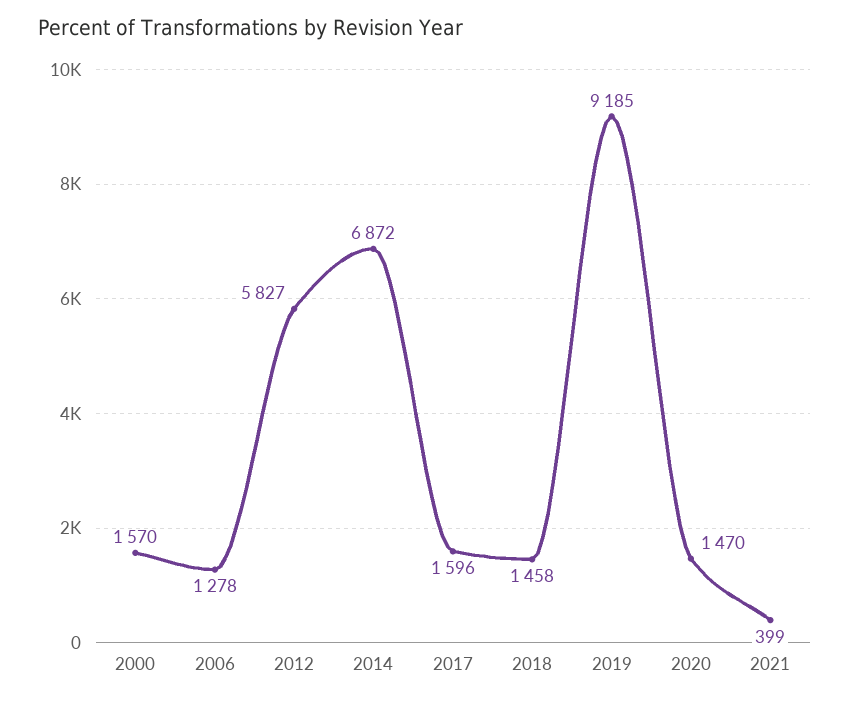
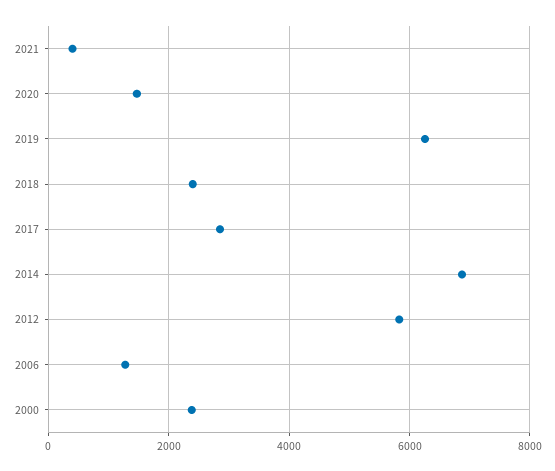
2000: 1570 -> 2400
2017: 1596 -> 2800
2018: 1458 -> 2400
2019: 9185 -> 6200

